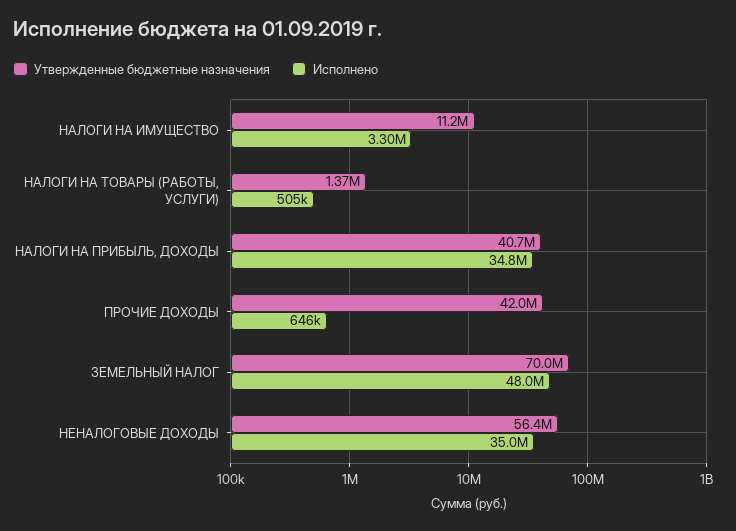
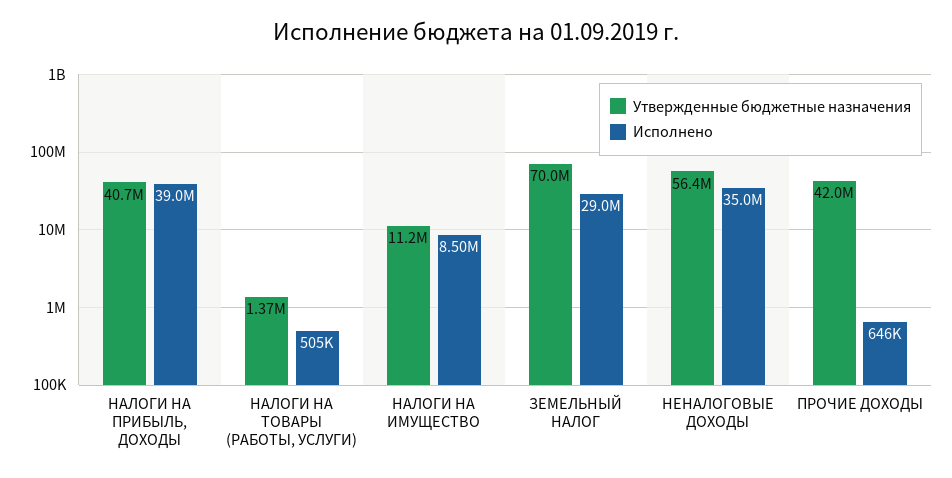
Исполнено, НАЛОГИ НА ИМУЩЕСТВО: 3300000 -> 8500000
Исполнено, НАЛОГИ НА ПРИБЫЛЬ, ДОХОДЫ: 34800000 -> 39000000
Исполнено, ЗЕМЕЛЬНЫЙ НАЛОГ: 48000000 -> 29000000

